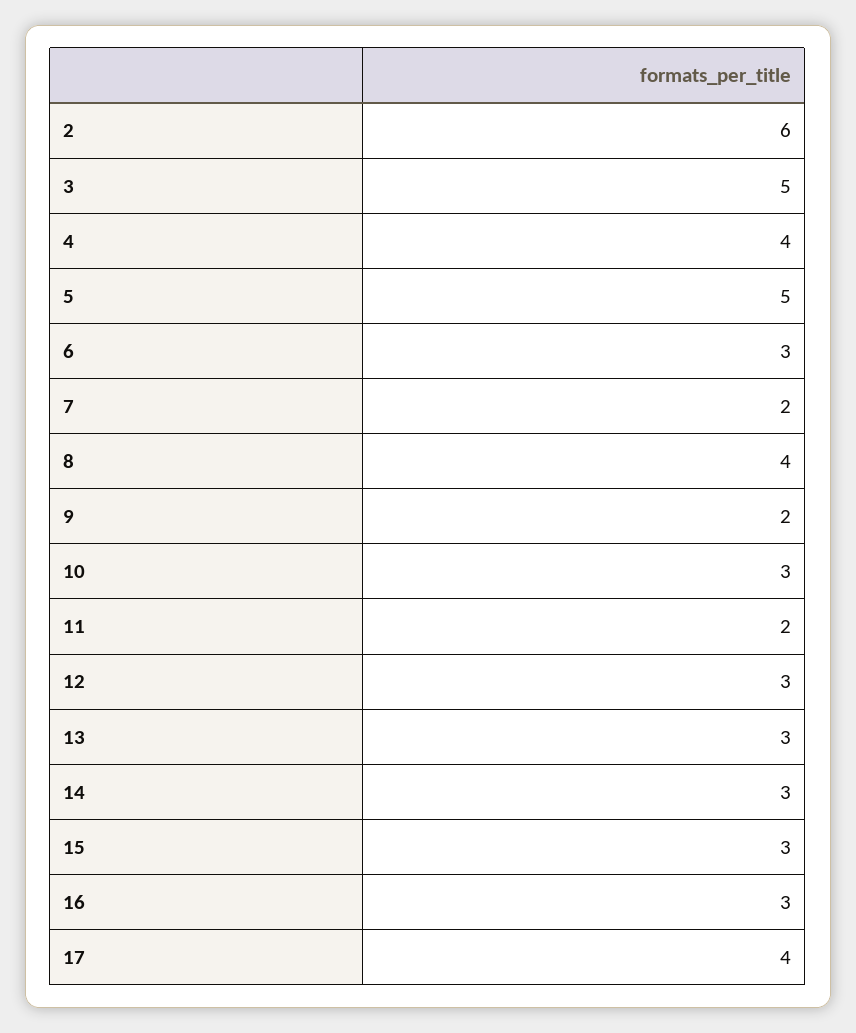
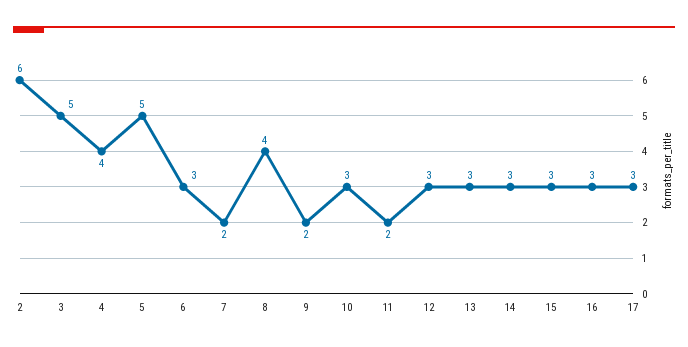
17: 4 -> 3

